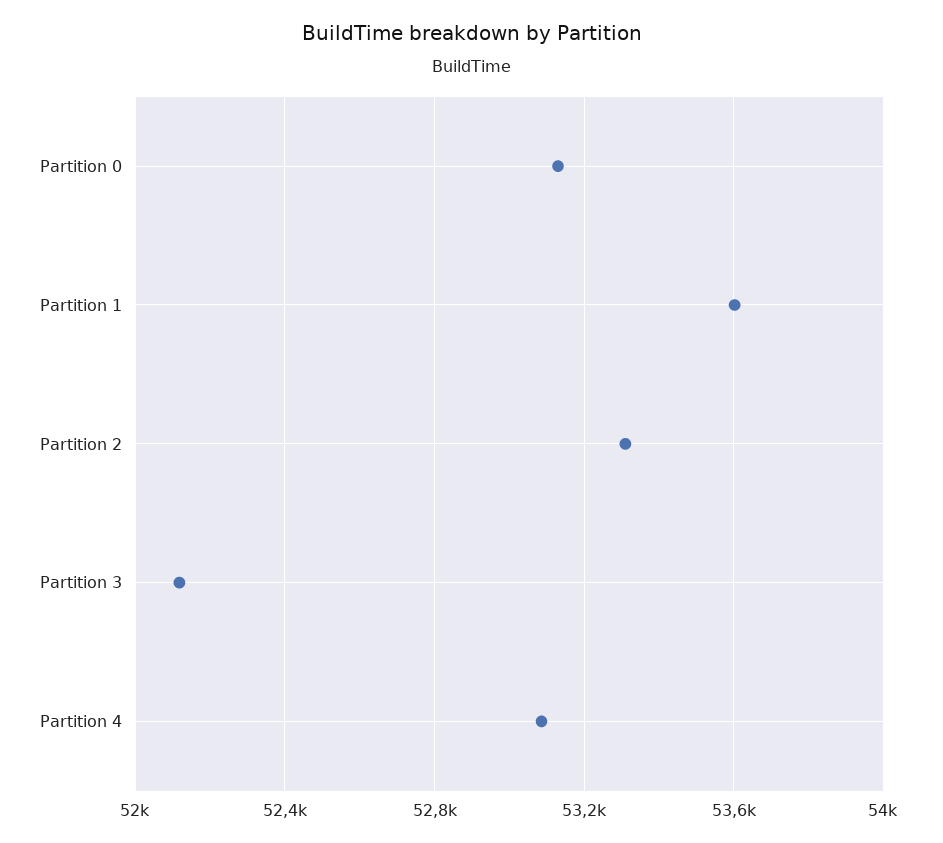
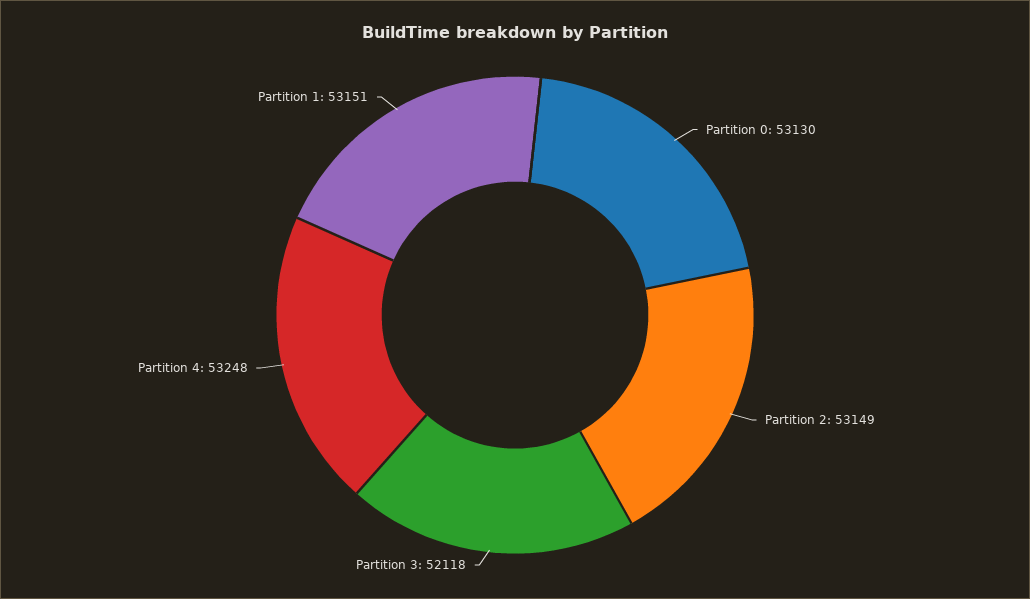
Partition 1: 53600 -> 53151
Partition 2: 53300 -> 53149
Partition 4: 53100 -> 53248

